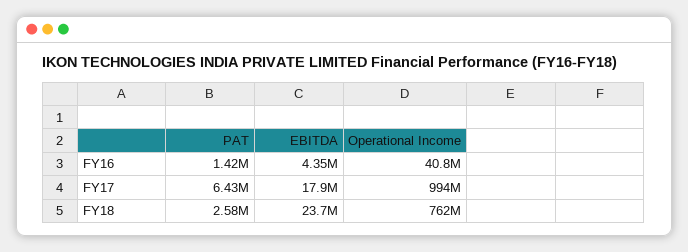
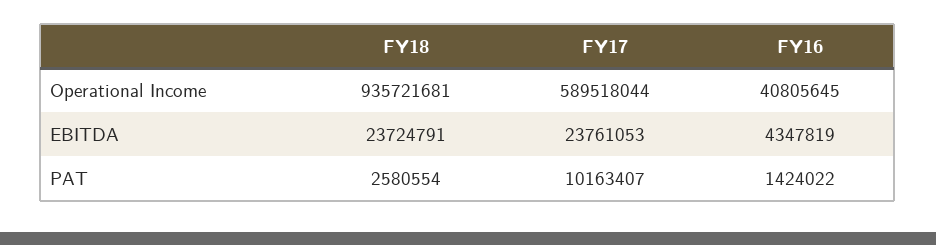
PAT, FY17: 6430000 -> 10163407
EBITDA, FY17: 17900000 -> 23761053
Operational Income, FY17: 994000000 -> 589518044
Operational Income, FY18: 762000000 -> 935721681

